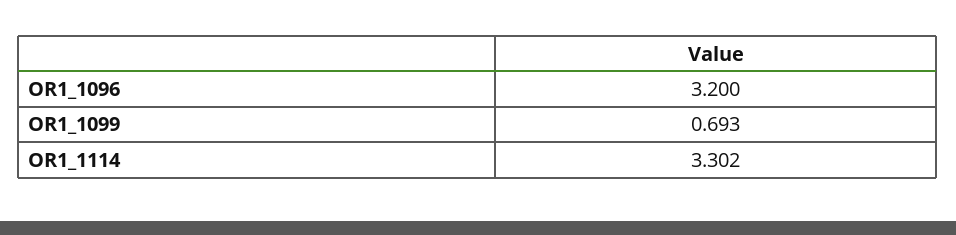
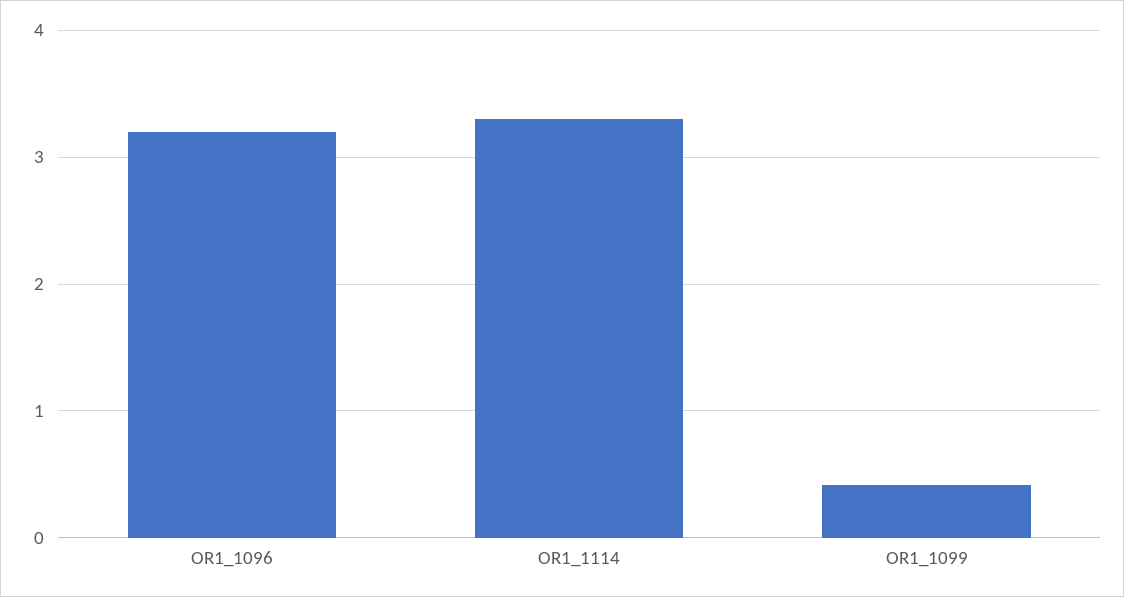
OR1_1099: 0.693 -> 0.4

